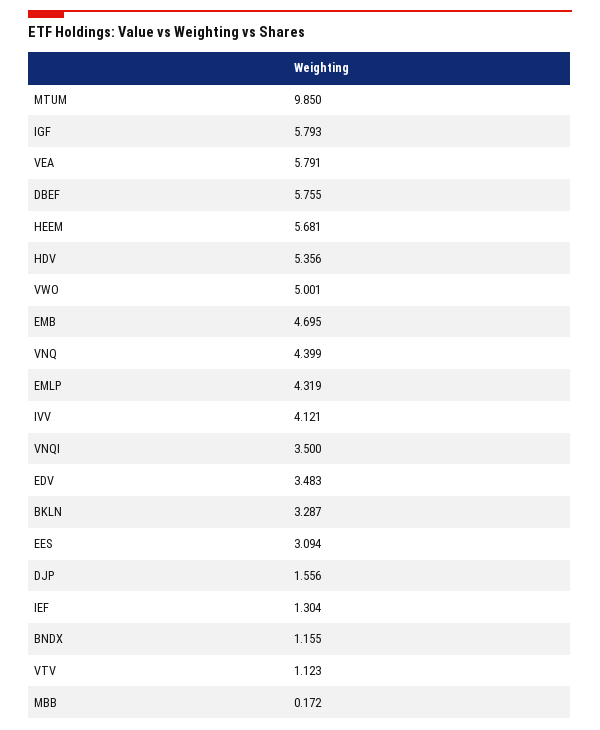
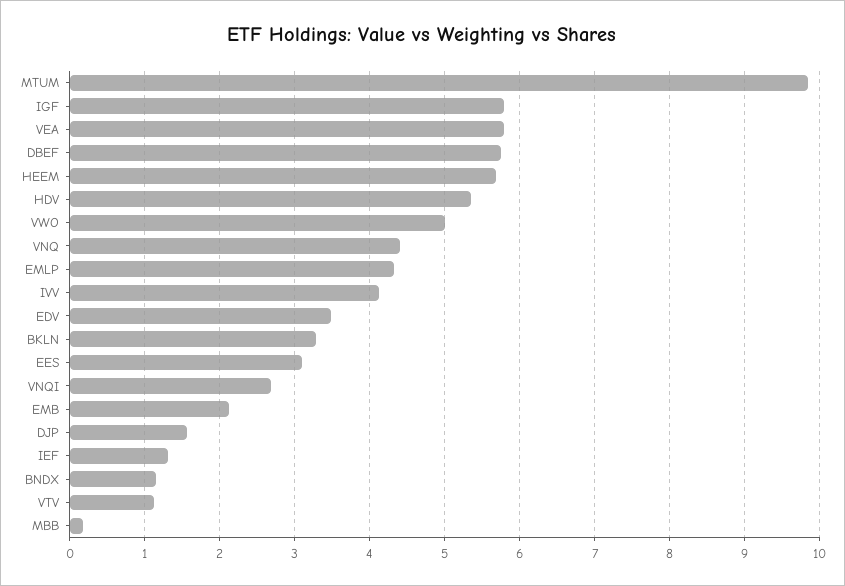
EMB: 4.695 -> 2.1
VNQI: 3.5 -> 2.7

